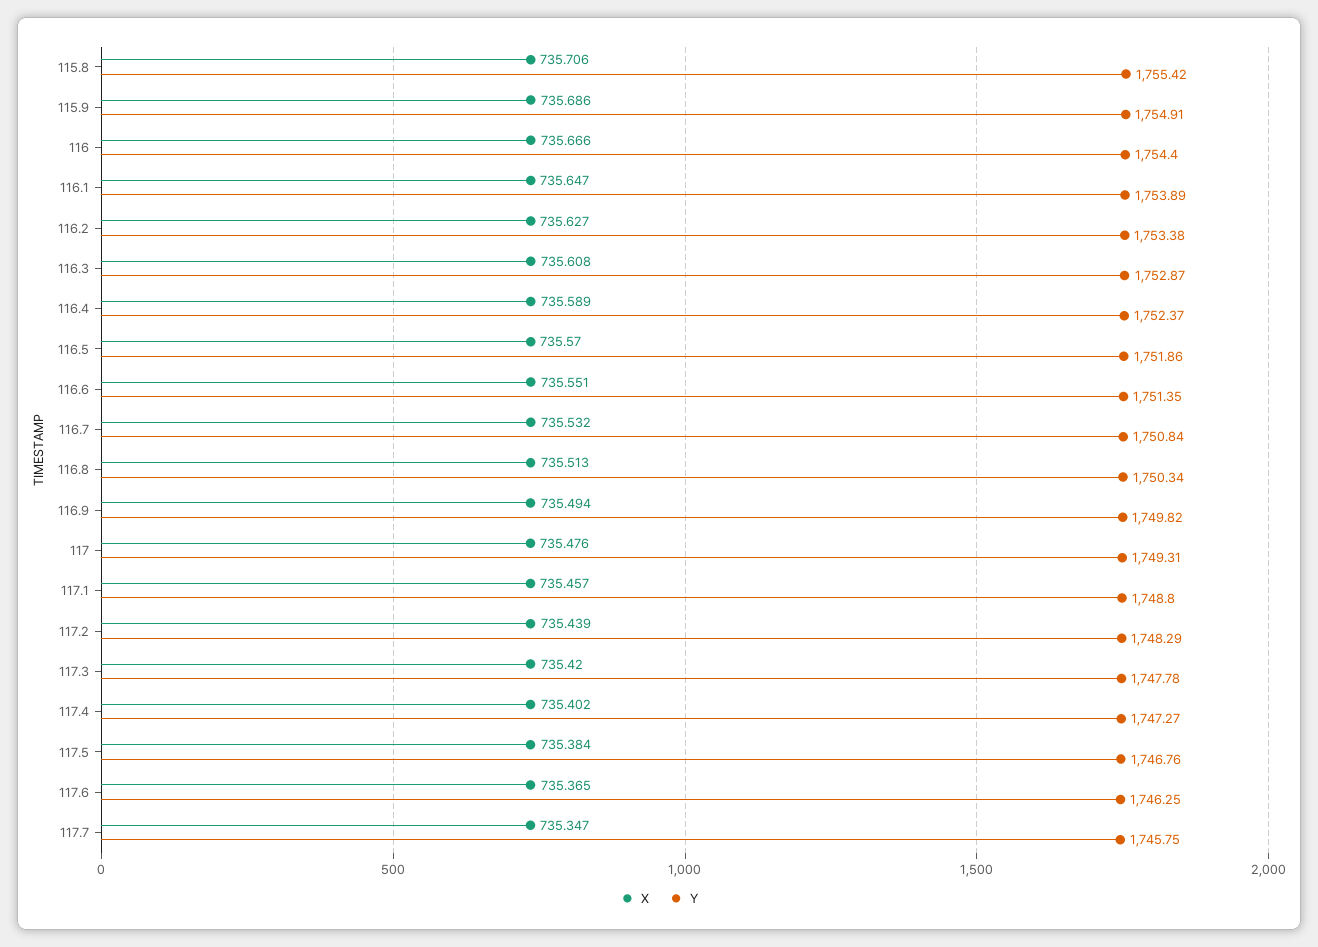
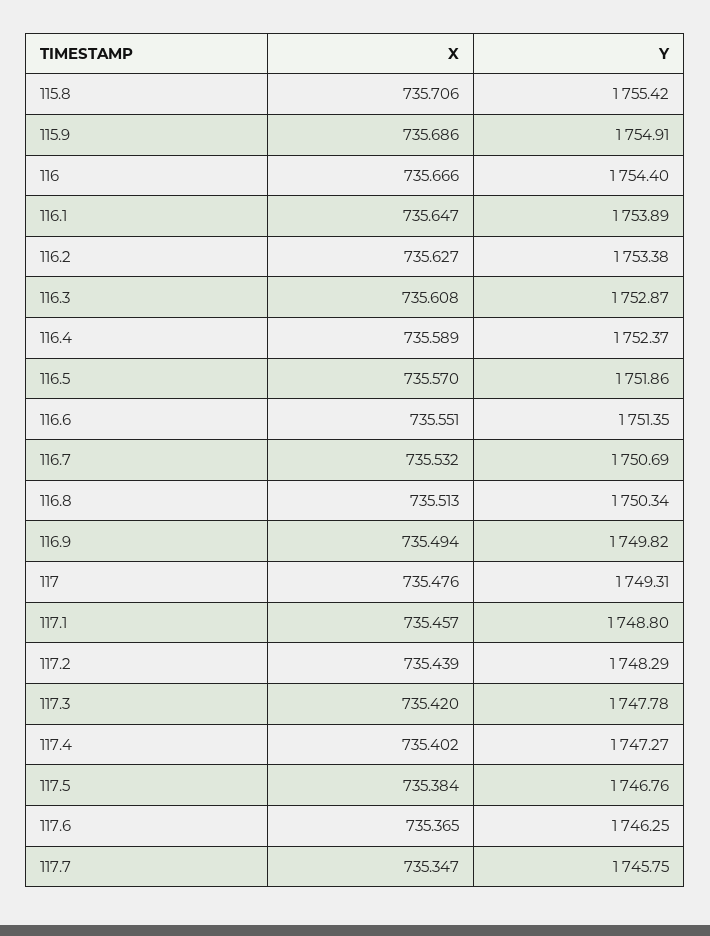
Y, 116.7: 1750.84 -> 1750.69

